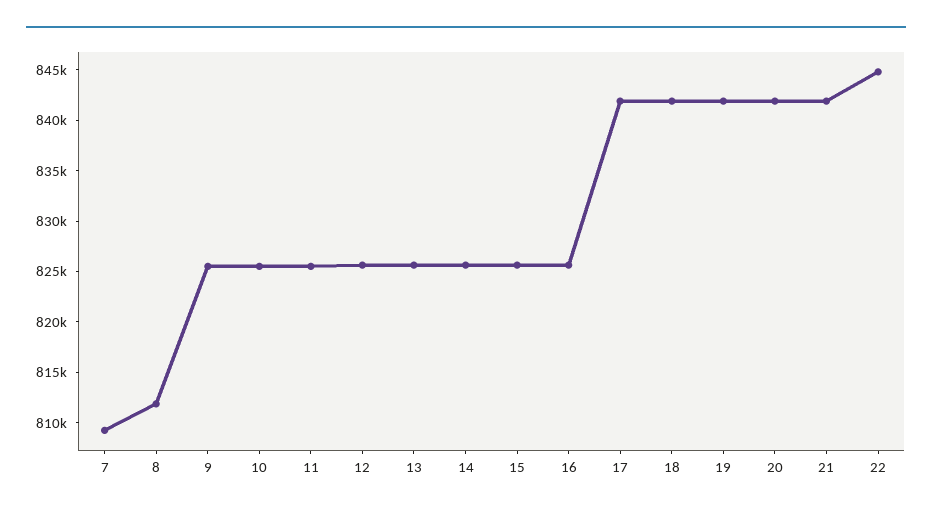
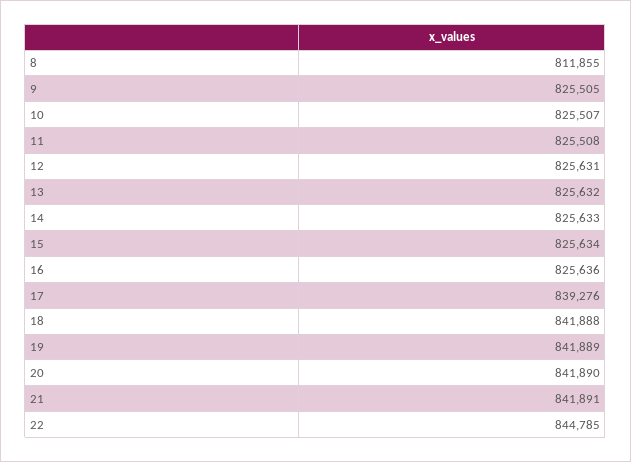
7: 809000 -> none
17: 842000 -> 839276

